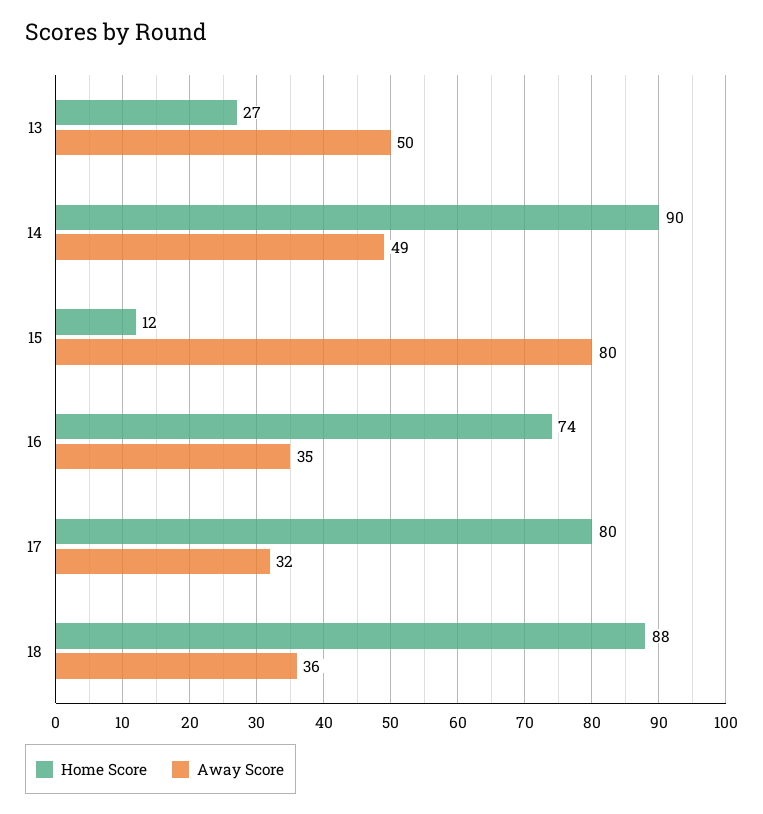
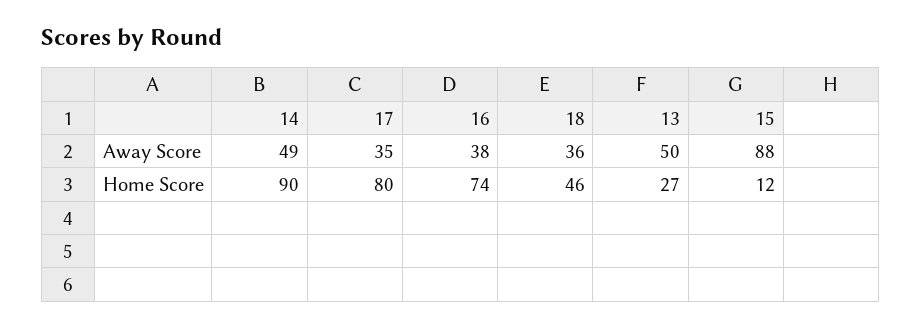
Away Score, 15: 80 -> 88
Away Score, 16: 35 -> 38
Away Score, 17: 32 -> 35
Home Score, 18: 88 -> 46

